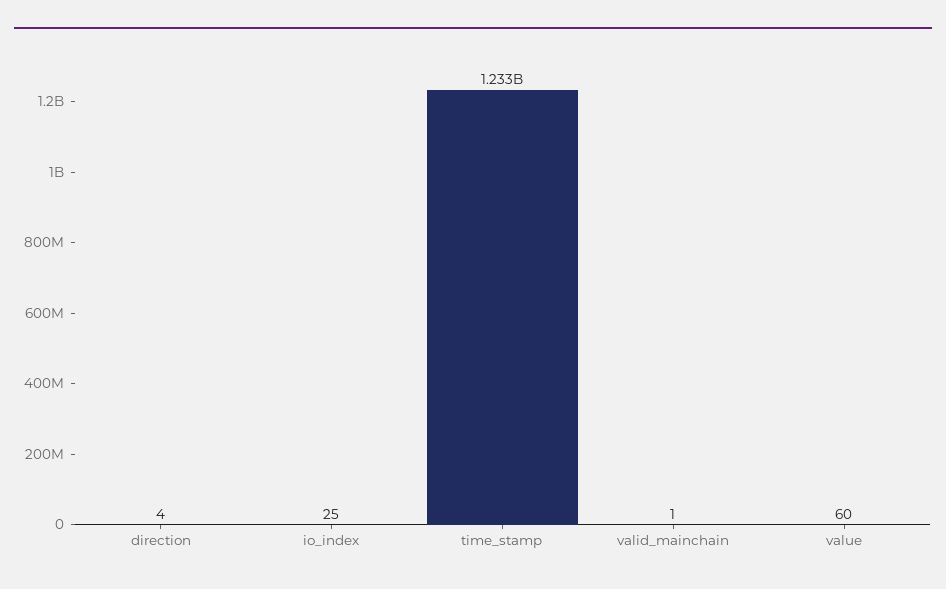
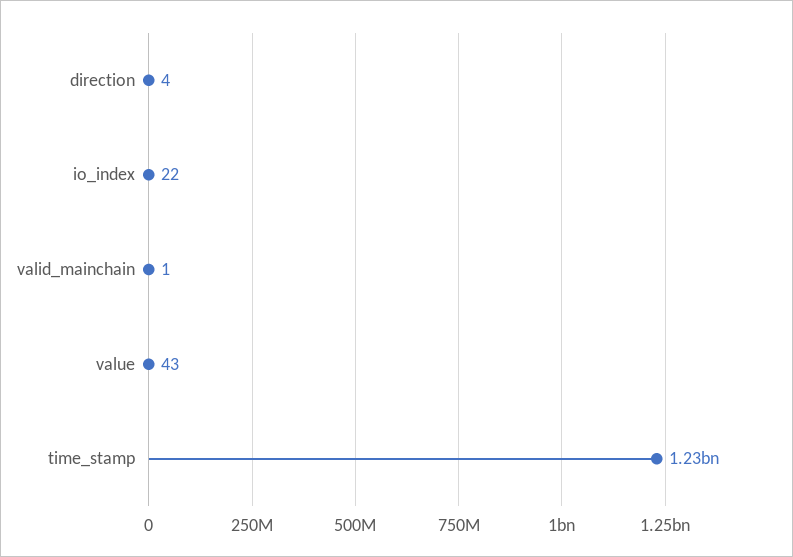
io_index: 25 -> 22
value: 60 -> 43

